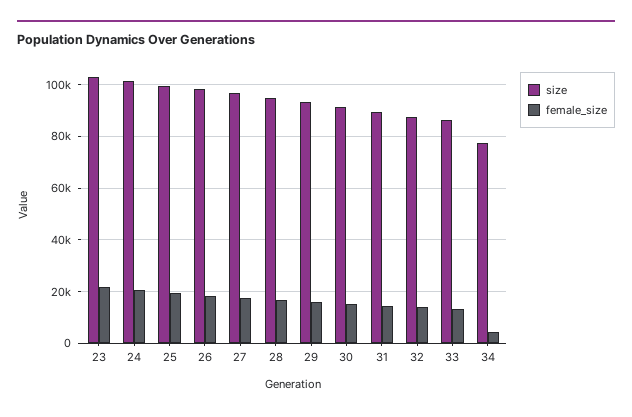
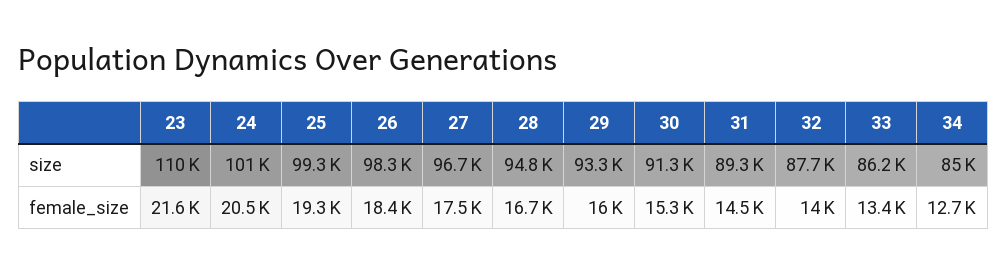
size, 23: 102500 -> 110000
size, 34: 77500 -> 85000
female_size, 34: 5000 -> 12700

